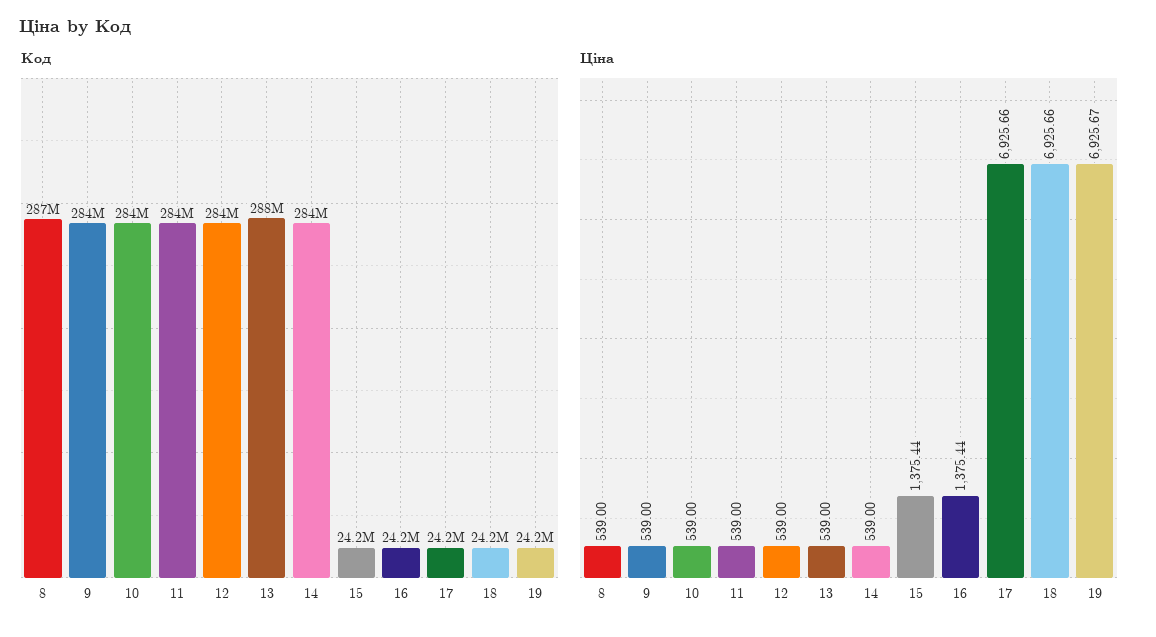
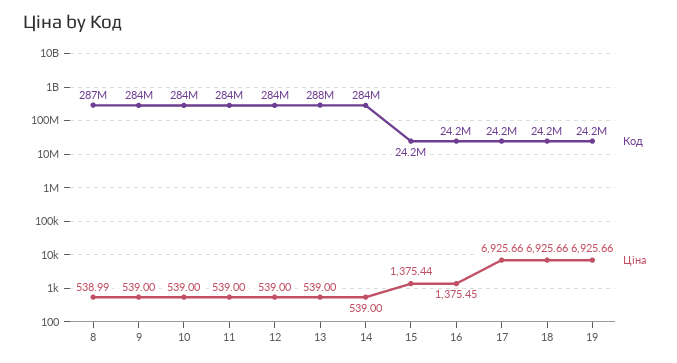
Ціна, 8: 539 -> 538.99
Ціна, 16: 1375.44 -> 1375.45
Ціна, 19: 6925.67 -> 6925.66

